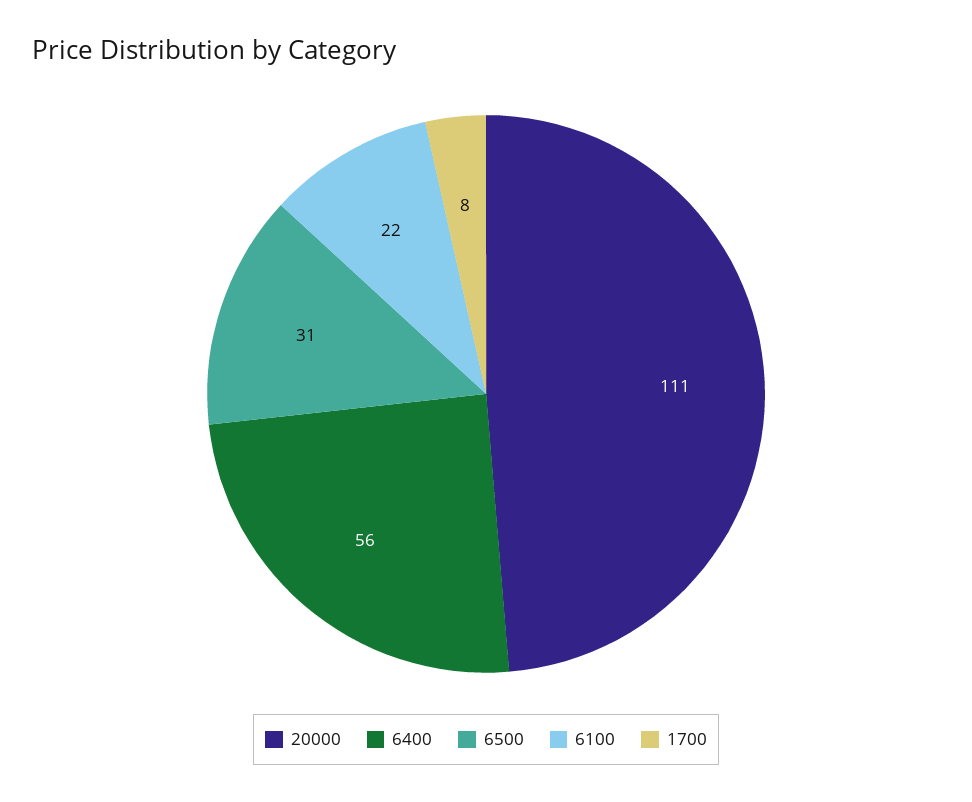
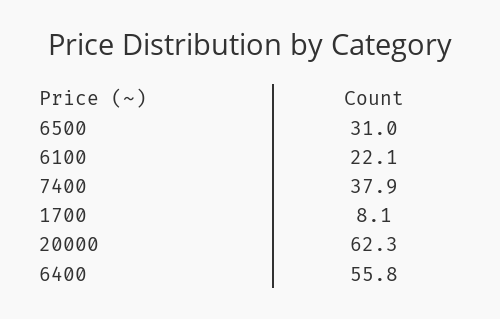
20000: 111 -> 62.3
7400: none -> 37.9

